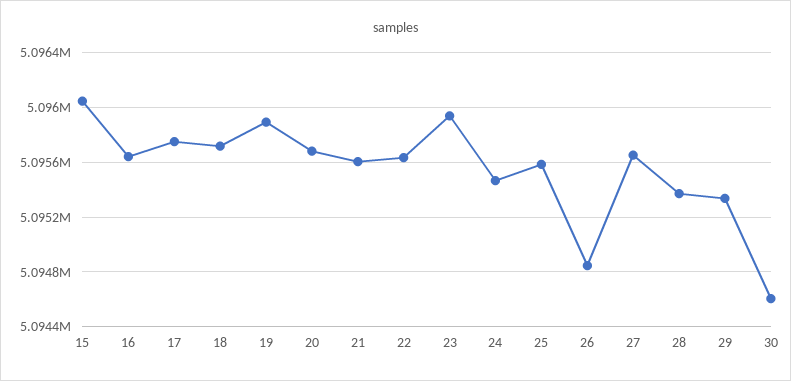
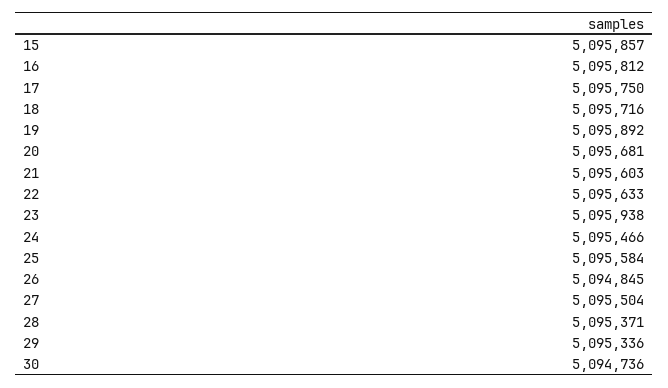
15: 5096050 -> 5095857
16: 5095650 -> 5095812
27: 5095650 -> 5095504
30: 5094600 -> 5094736

